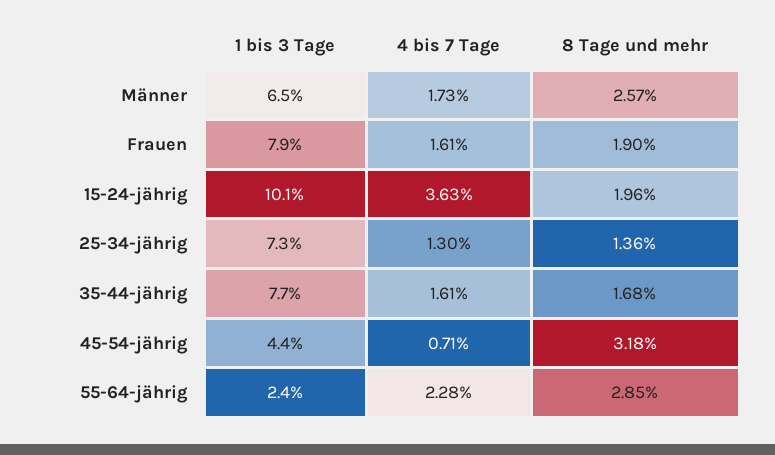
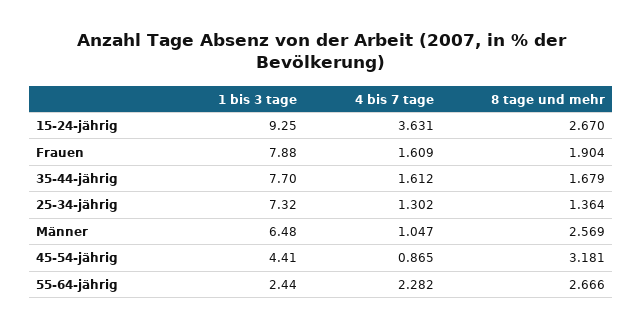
4 bis 7 Tage, Männer: 1.73 -> 1.047
1 bis 3 Tage, 15-24-jährig: 10.1 -> 9.25
8 Tage und mehr, 15-24-jährig: 1.96 -> 2.67
4 bis 7 Tage, 45-54-jährig: 0.71 -> 0.865
8 Tage und mehr, 55-64-jährig: 2.85 -> 2.666

